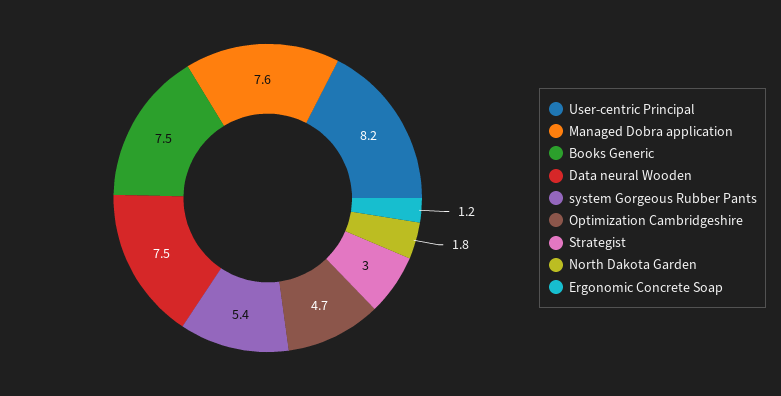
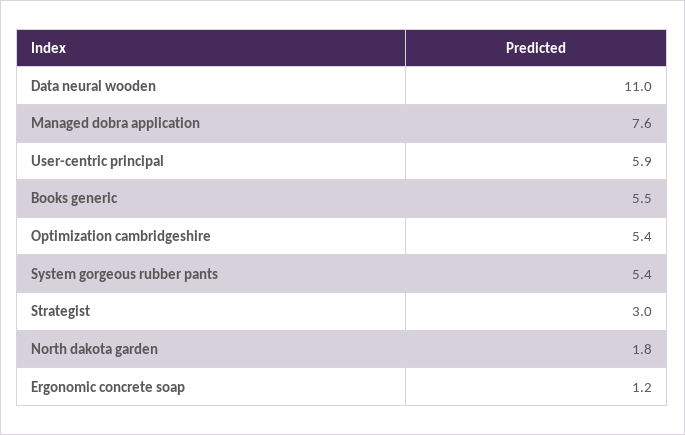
User-centric Principal: 8.2 -> 5.9
Books Generic: 7.5 -> 5.5
Data neural Wooden: 7.5 -> 11
Optimization Cambridgeshire: 4.7 -> 5.4

